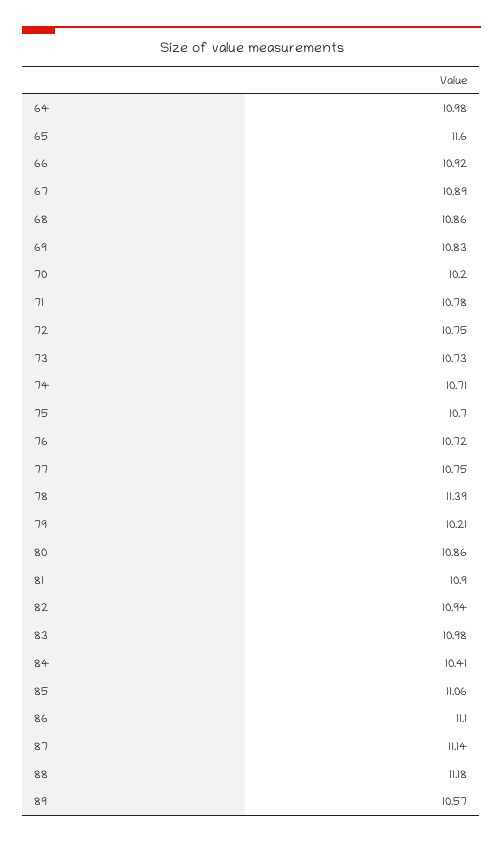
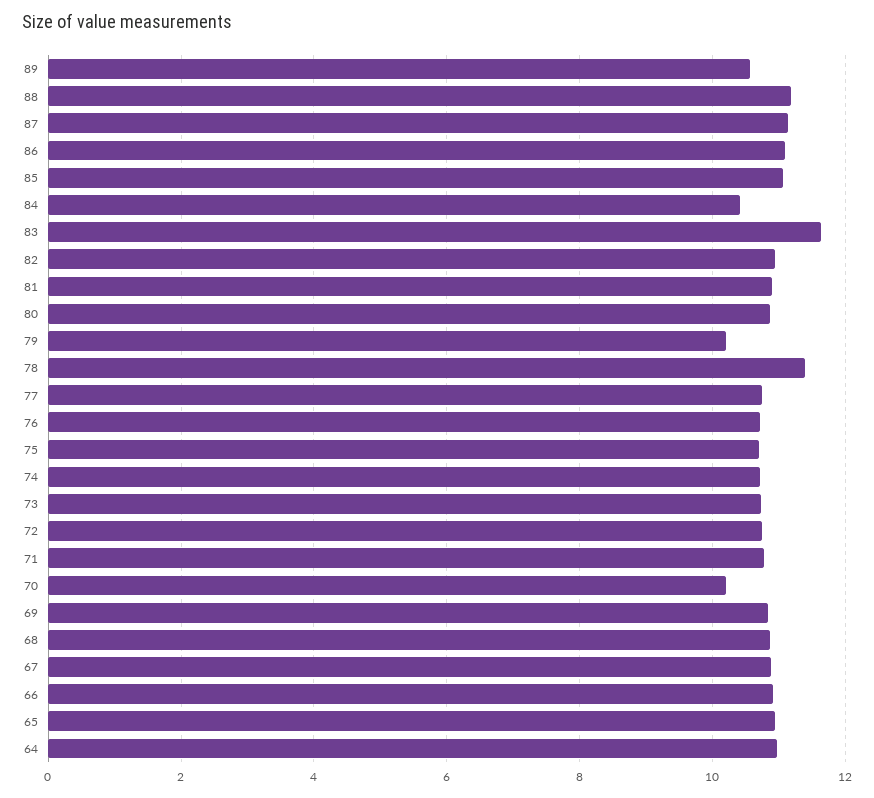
65: 11.6 -> 11
83: 10.98 -> 11.6

